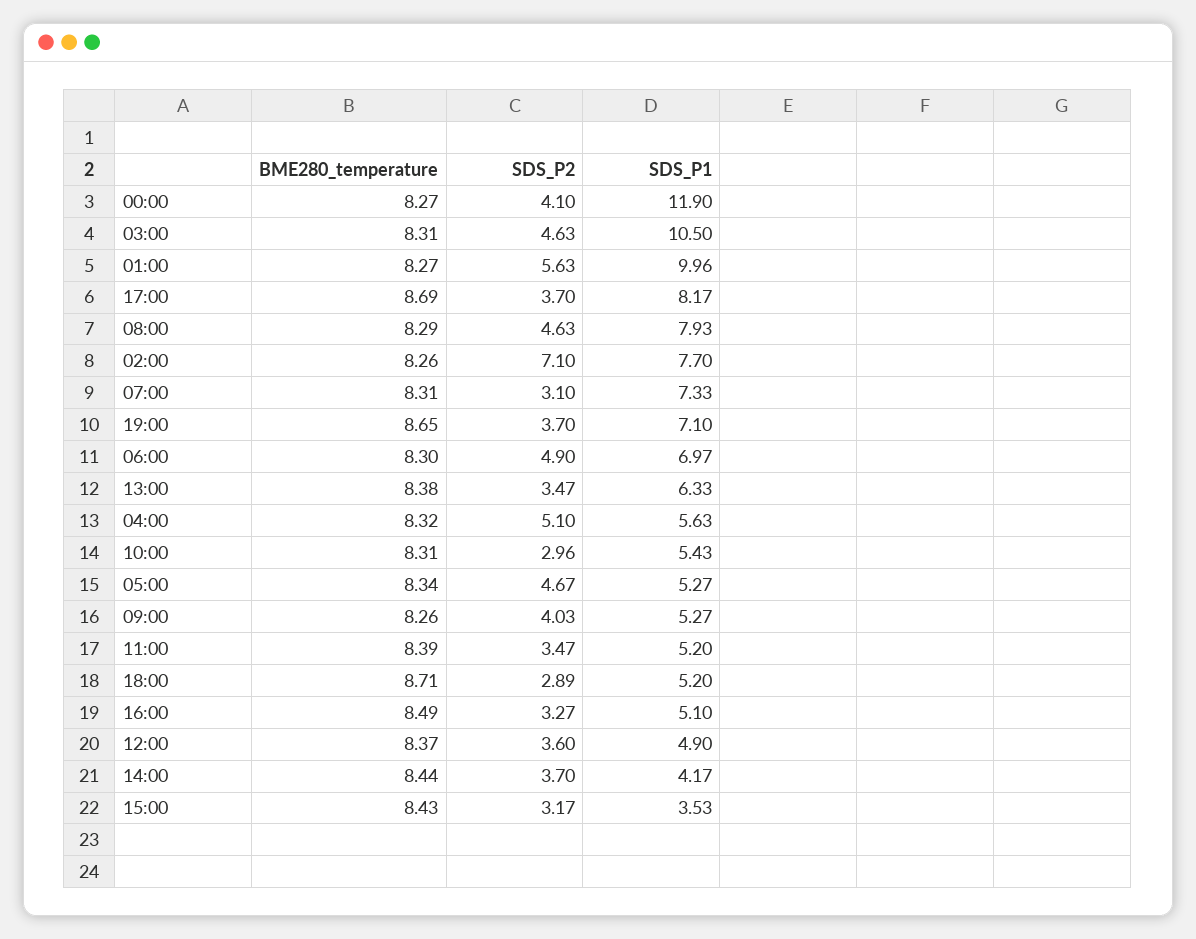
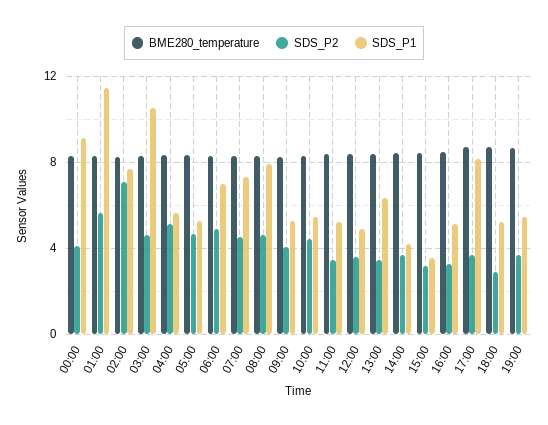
SDS_P1, 00:00: 11.9 -> 9
SDS_P1, 01:00: 9.96 -> 11.5
SDS_P2, 07:00: 3.1 -> 4.5
SDS_P1, 19:00: 7.1 -> 5.5
SDS_P2, 10:00: 2.96 -> 4.5

